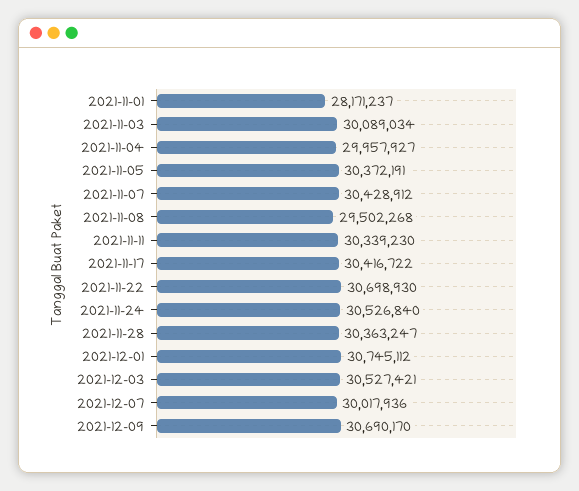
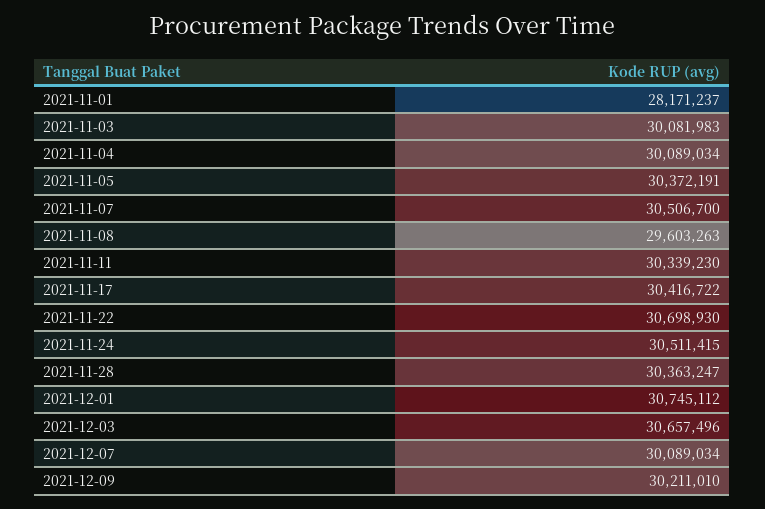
2021-11-03: 30089034 -> 30081983
2021-11-04: 29957927 -> 30089034
2021-11-07: 30428912 -> 30506700
2021-11-08: 29502268 -> 29603263
2021-11-24: 30526840 -> 30511415
2021-12-03: 30527421 -> 30657496
2021-12-07: 30017936 -> 30089034
2021-12-09: 30690170 -> 30211010

